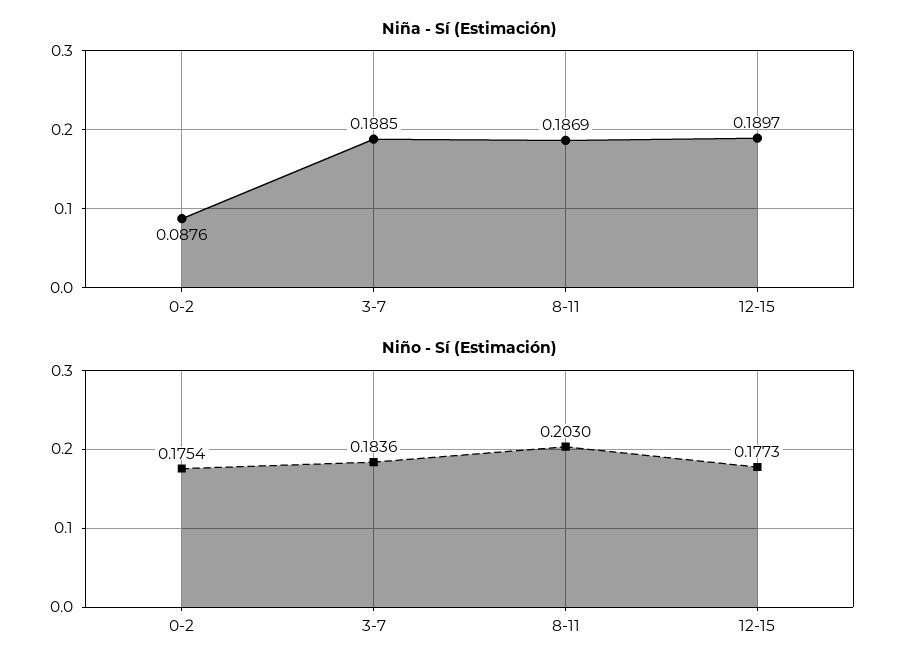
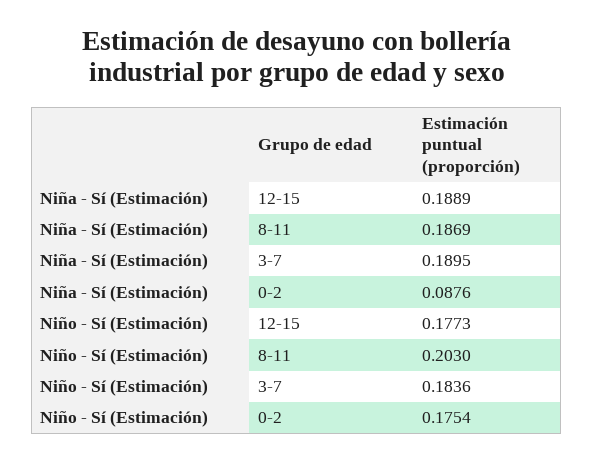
Niña - Sí (Estimación), 3-7: 0.1885 -> 0.1895
Niña - Sí (Estimación), 12-15: 0.1897 -> 0.1889

